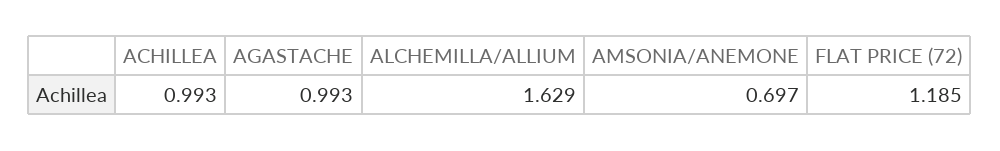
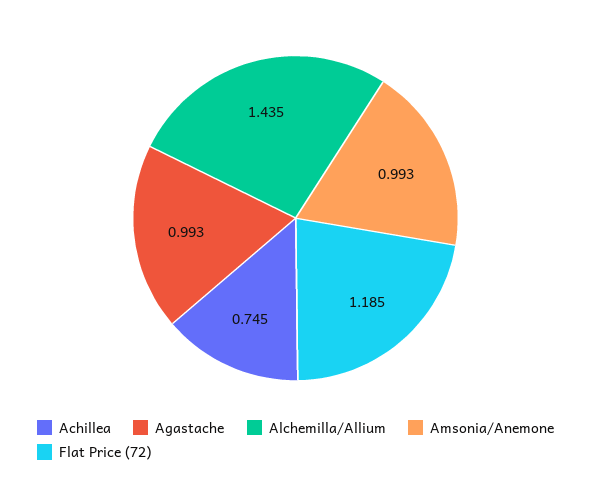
ACHILLEA: 0.993 -> 0.745
ALCHEMILLA/ALLIUM: 1.629 -> 1.435
AMSONIA/ANEMONE: 0.697 -> 0.993

